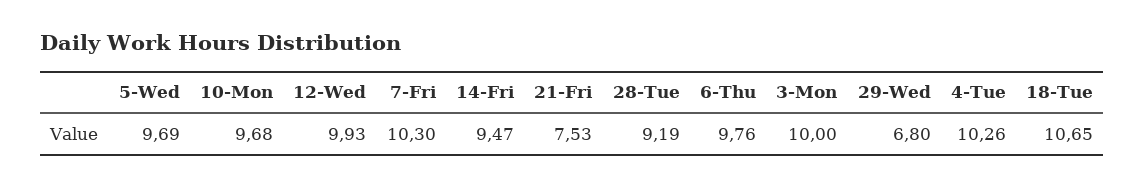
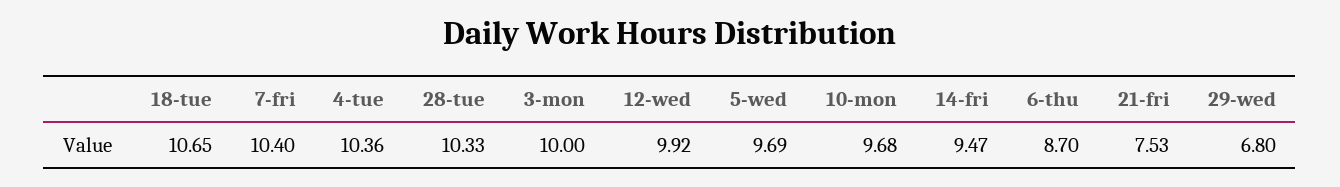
12-Wed: 9.93 -> 9.92
7-Fri: 10.3 -> 10.4
28-Tue: 9.19 -> 10.33
6-Thu: 9.76 -> 8.7
4-Tue: 10.26 -> 10.36

